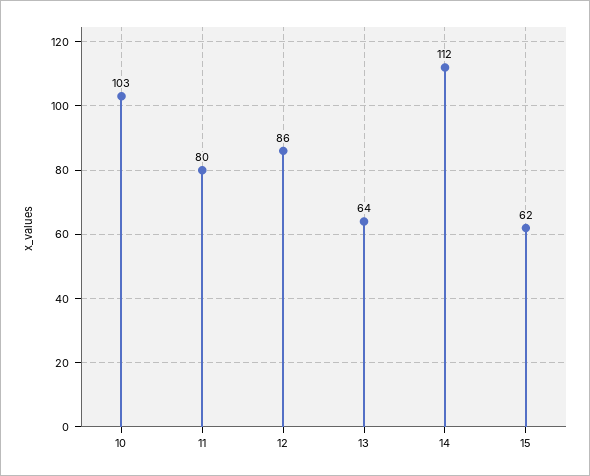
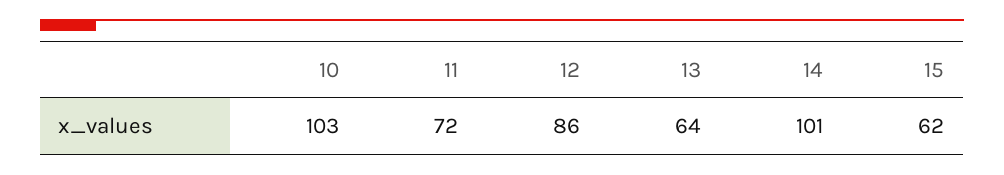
11: 80 -> 72
14: 112 -> 101

